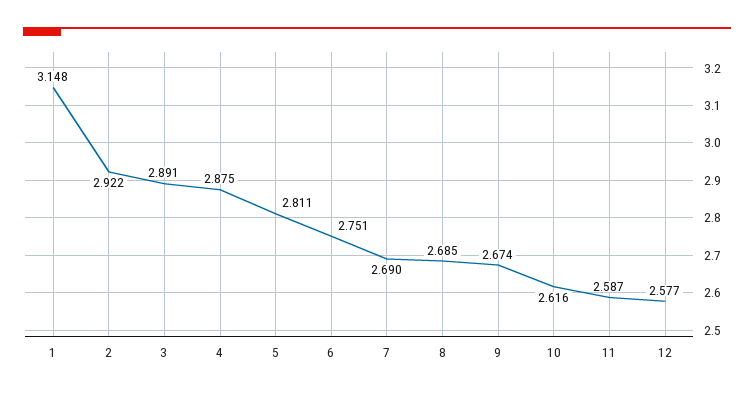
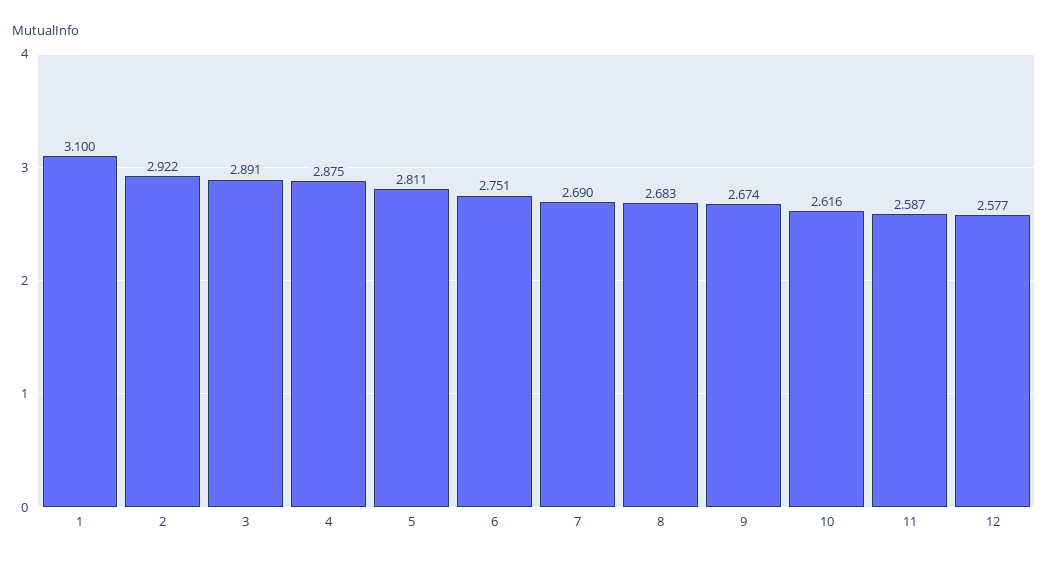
1: 3.148 -> 3.1
8: 2.685 -> 2.683

